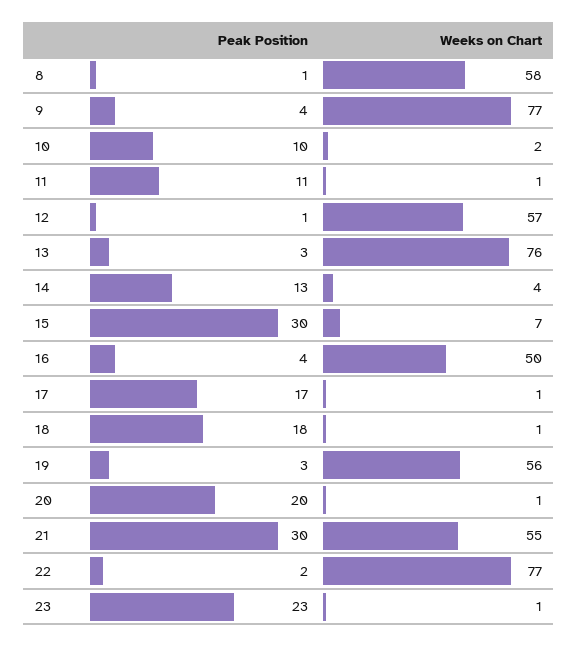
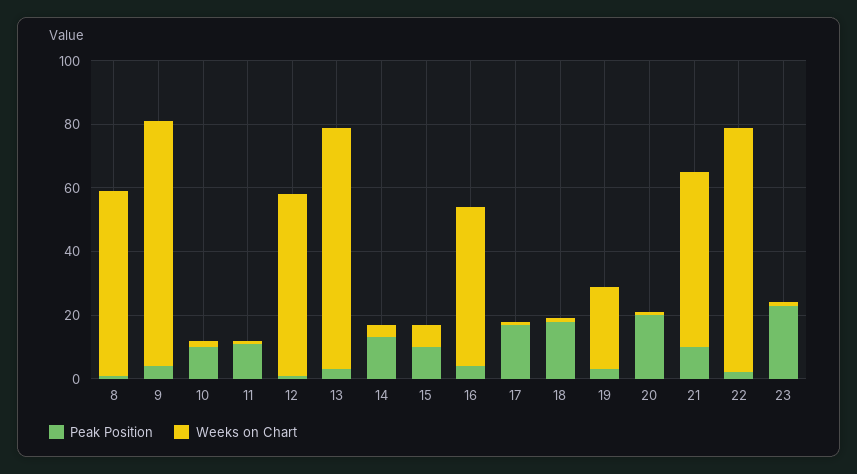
Peak Position, 15: 30 -> 10
Weeks on Chart, 19: 56 -> 25
Peak Position, 21: 30 -> 10

